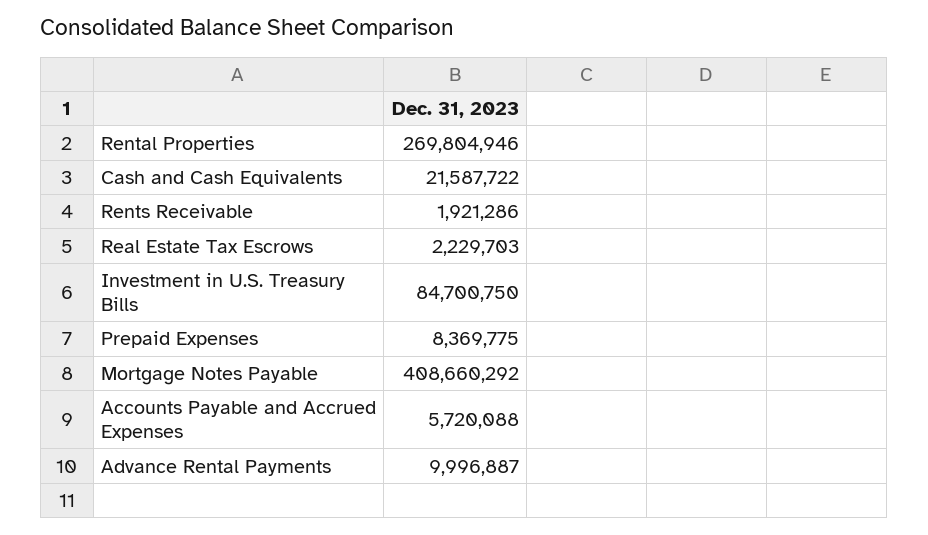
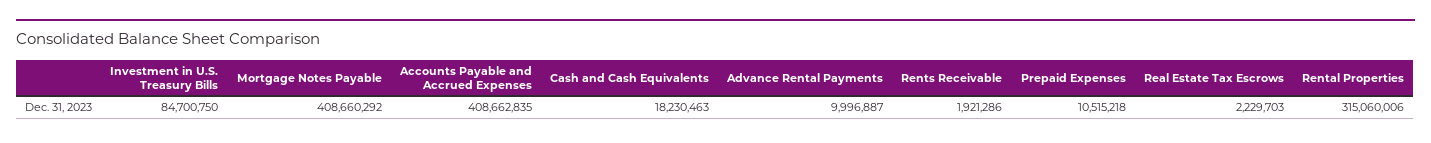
Rental Properties: 269804946 -> 315060006
Cash and Cash Equivalents: 21587722 -> 18230463
Prepaid Expenses: 8369775 -> 10515218
Accounts Payable and Accrued Expenses: 5720088 -> 408662835

